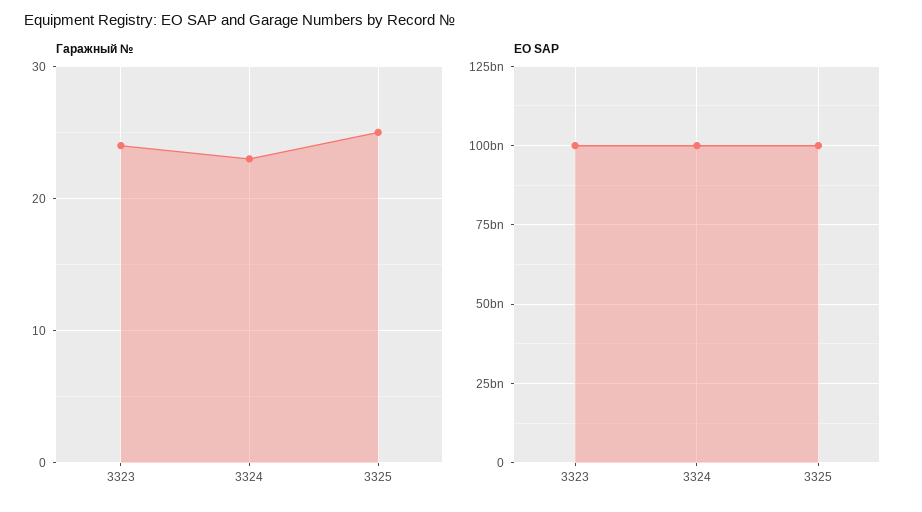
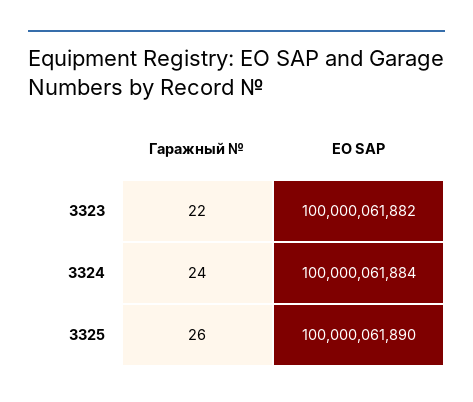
Гаражный №, 3323: 24 -> 22
Гаражный №, 3324: 23 -> 24
Гаражный №, 3325: 25 -> 26

